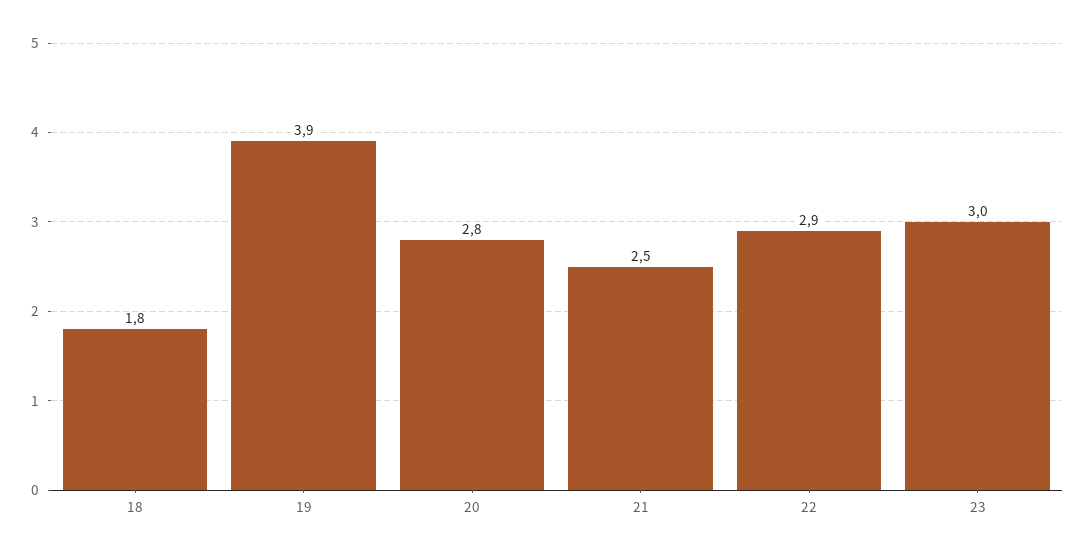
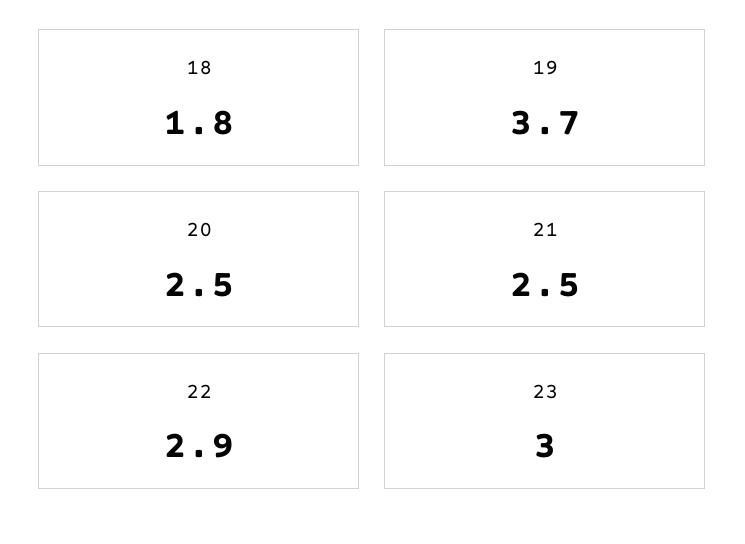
19: 3.9 -> 3.7
20: 2.8 -> 2.5

